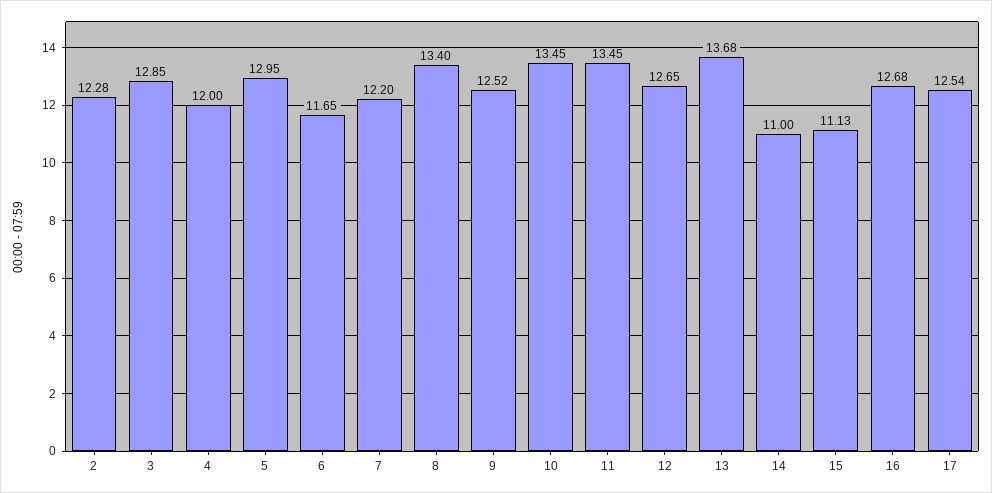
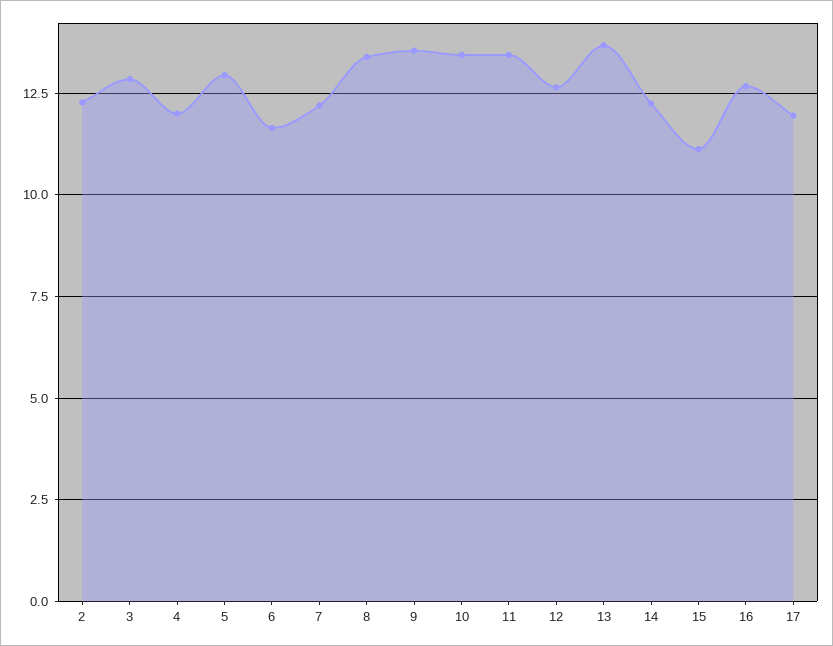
9: 12.52 -> 13.5
14: 11 -> 12.25
17: 12.54 -> 12

